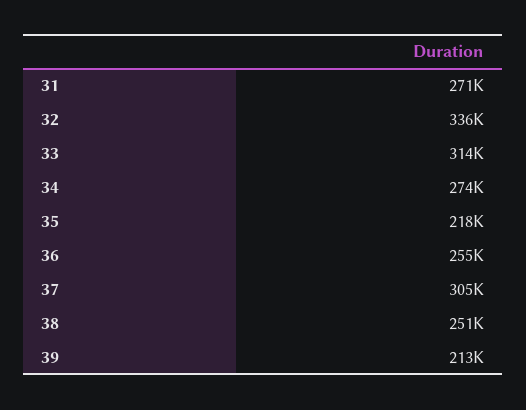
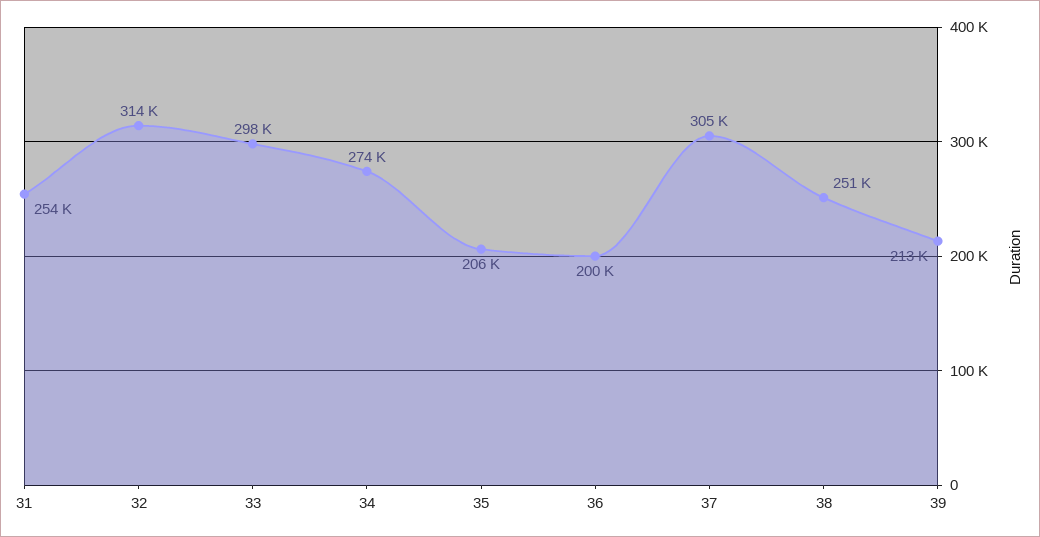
31: 271000 -> 254000
32: 336000 -> 314000
33: 314000 -> 298000
35: 218000 -> 206000
36: 255000 -> 200000

